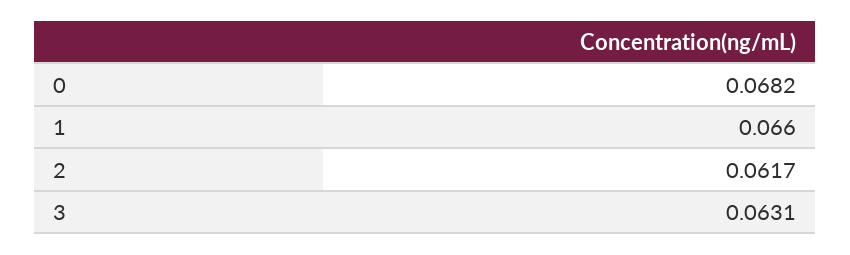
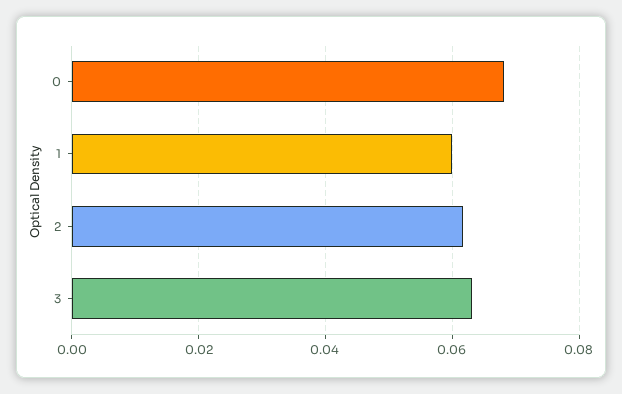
1: 0.066 -> 0.06

